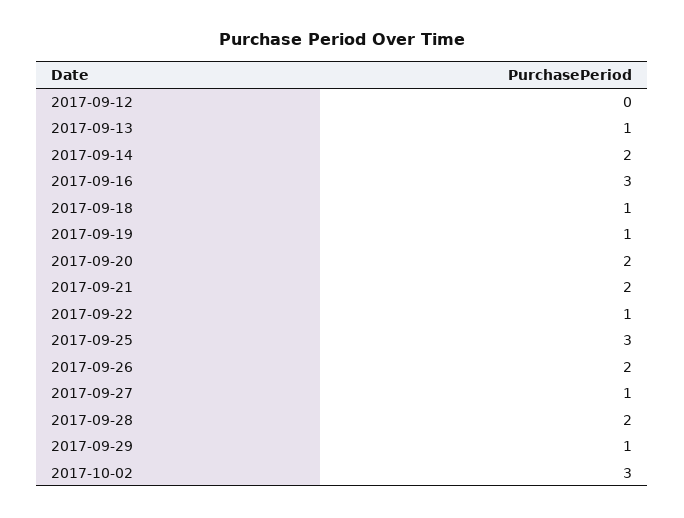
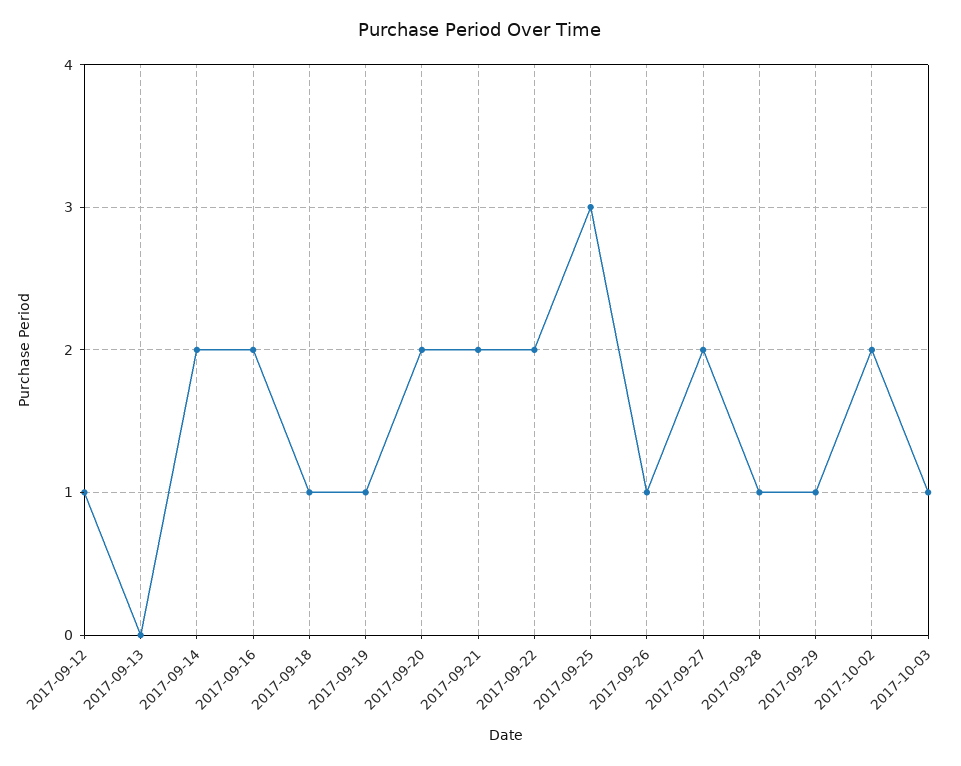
2017-09-12: 0 -> 1
2017-09-13: 1 -> 0
2017-09-16: 3 -> 2
2017-09-22: 1 -> 2
2017-09-26: 2 -> 1
2017-09-27: 1 -> 2
2017-09-28: 2 -> 1
2017-10-02: 3 -> 2
2017-10-03: none -> 1

